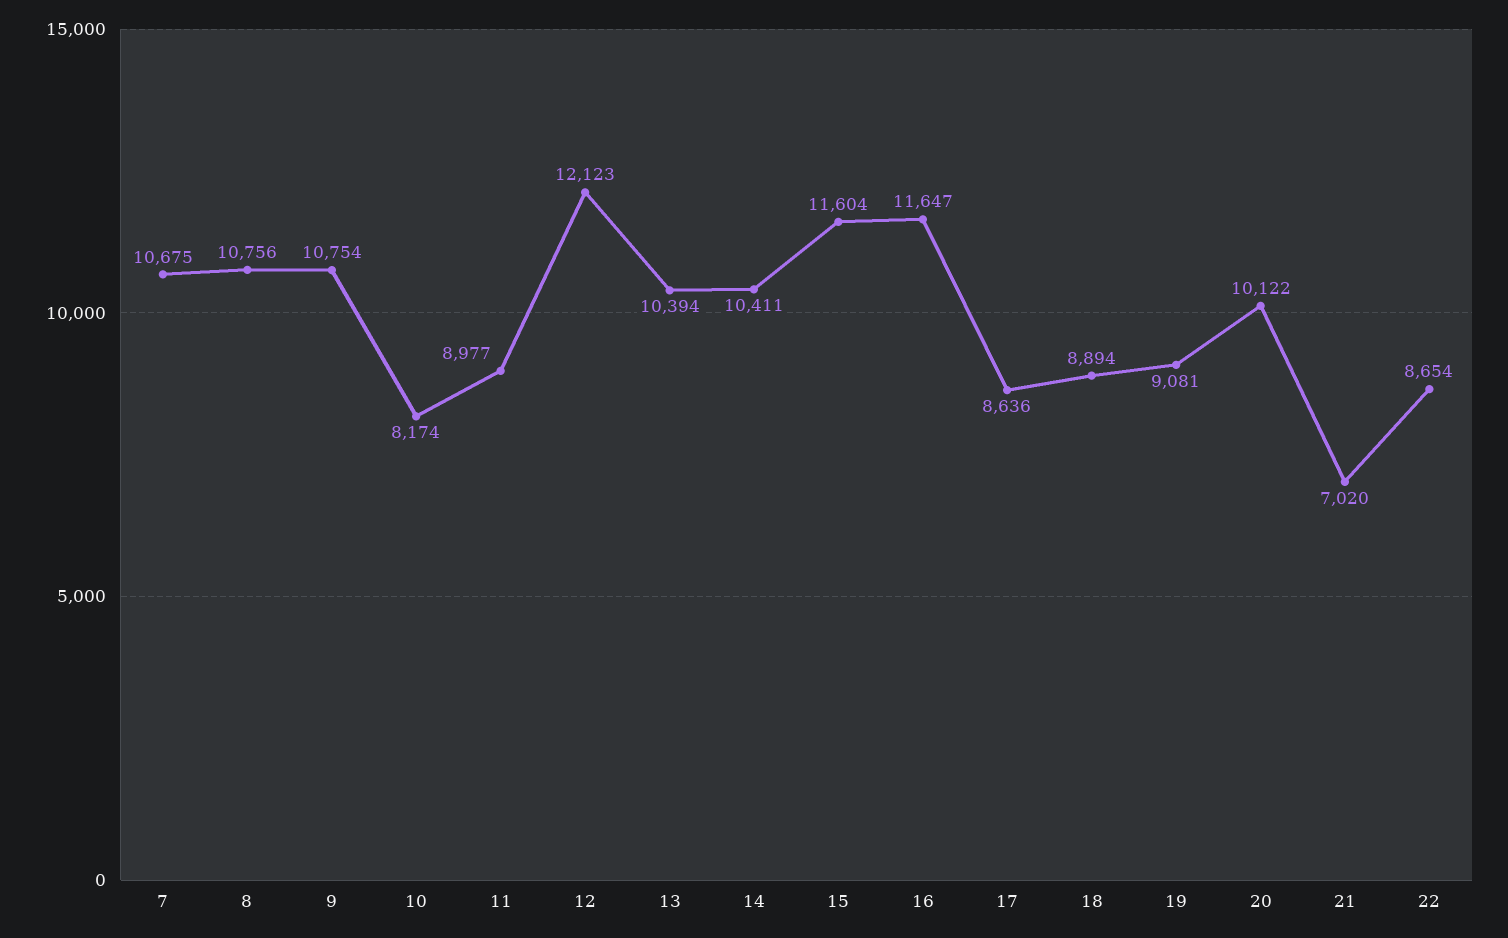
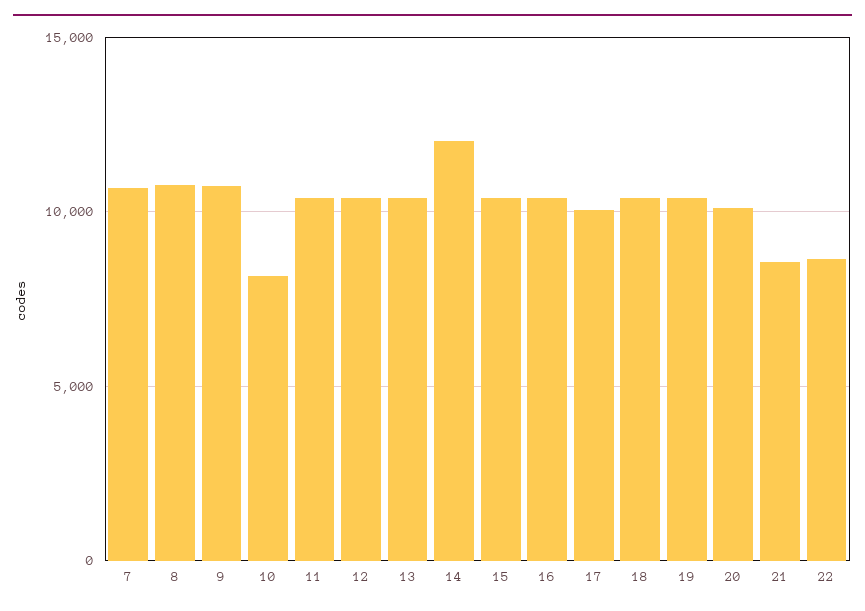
11: 8977 -> 10500
12: 12123 -> 10500
14: 10411 -> 12000
15: 11604 -> 10500
16: 11647 -> 10500
17: 8636 -> 10000
18: 8894 -> 10500
19: 9081 -> 10500
21: 7020 -> 8500

